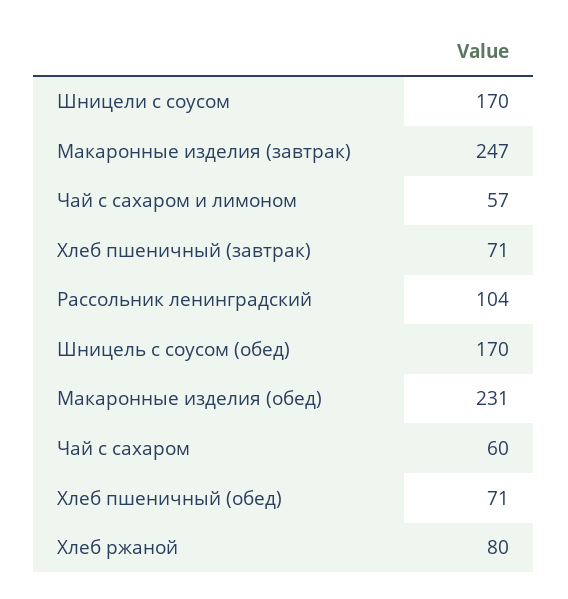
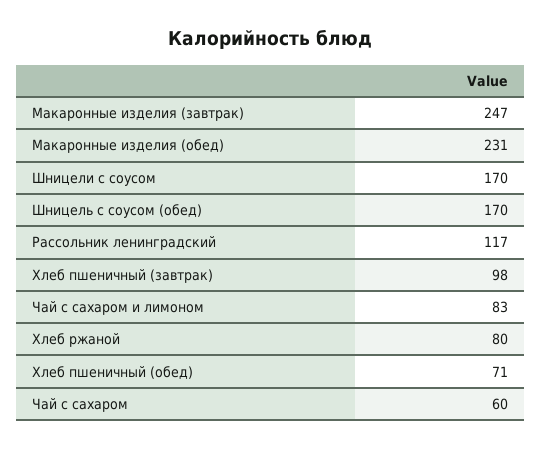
Чай с сахаром и лимоном: 57 -> 83
Хлеб пшеничный (завтрак): 71 -> 98
Рассольник ленинградский: 104 -> 117

